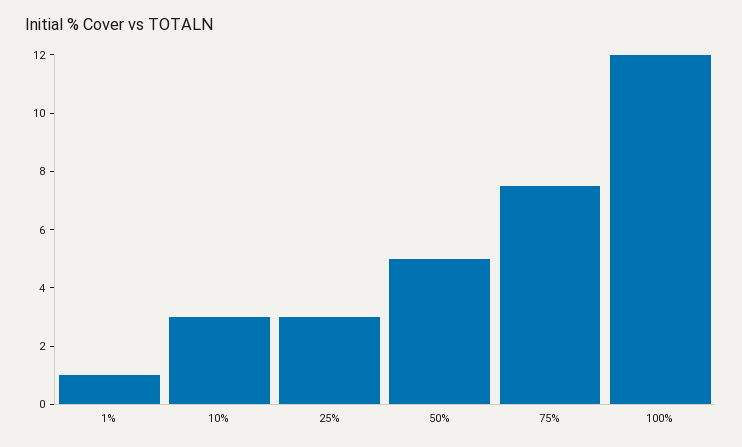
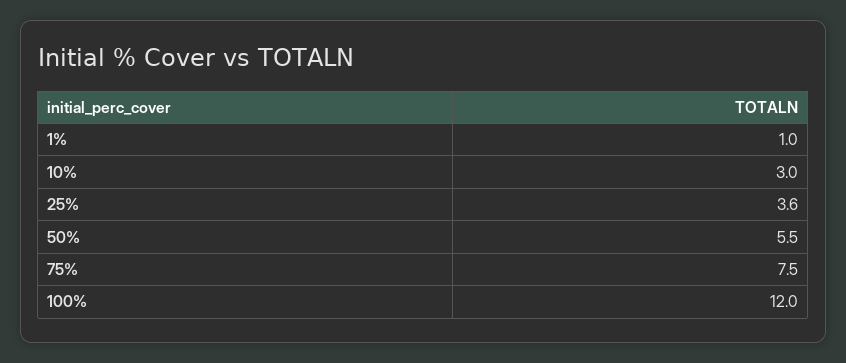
25%: 3 -> 3.6
50%: 5 -> 5.5

